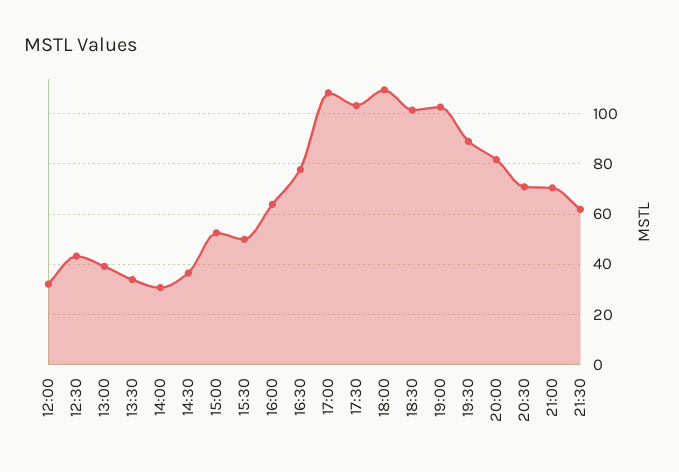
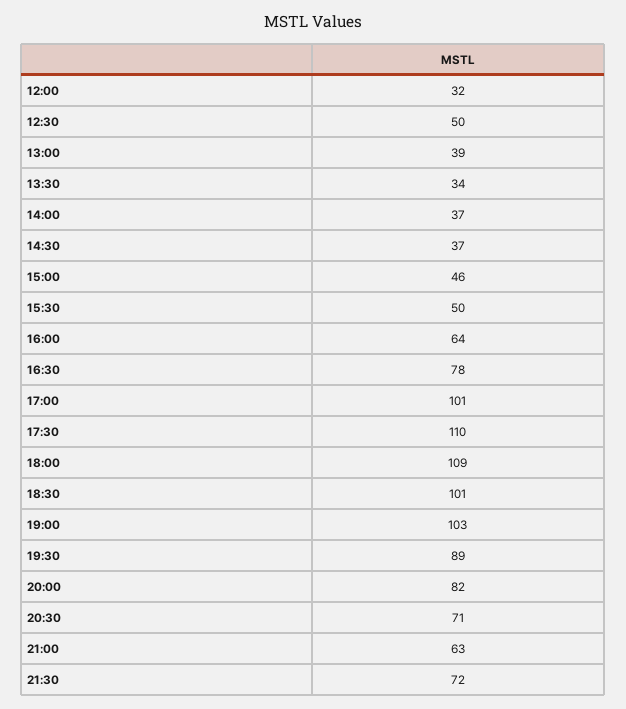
12:30: 42.5 -> 50
14:00: 30 -> 37
15:00: 52.5 -> 46
17:00: 107.5 -> 101
17:30: 102.5 -> 110
21:00: 70 -> 63
21:30: 62.5 -> 72

